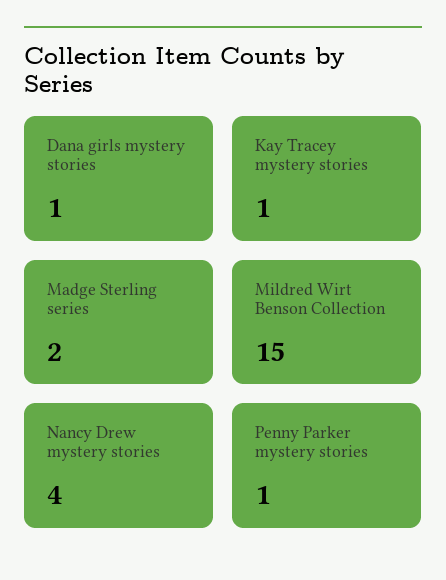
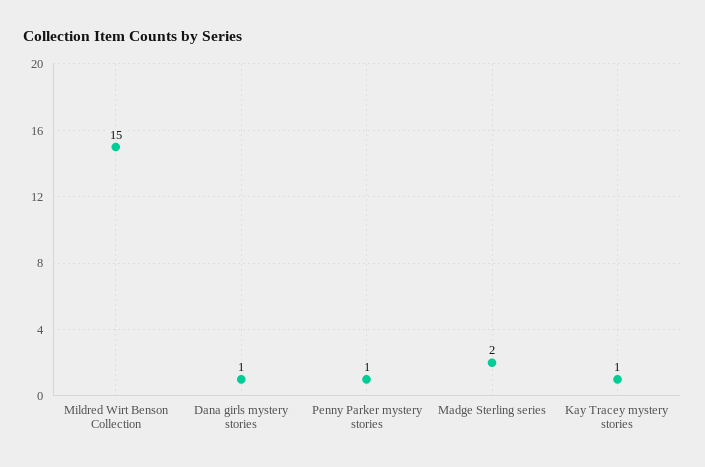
Nancy Drew mystery stories: 4 -> none

